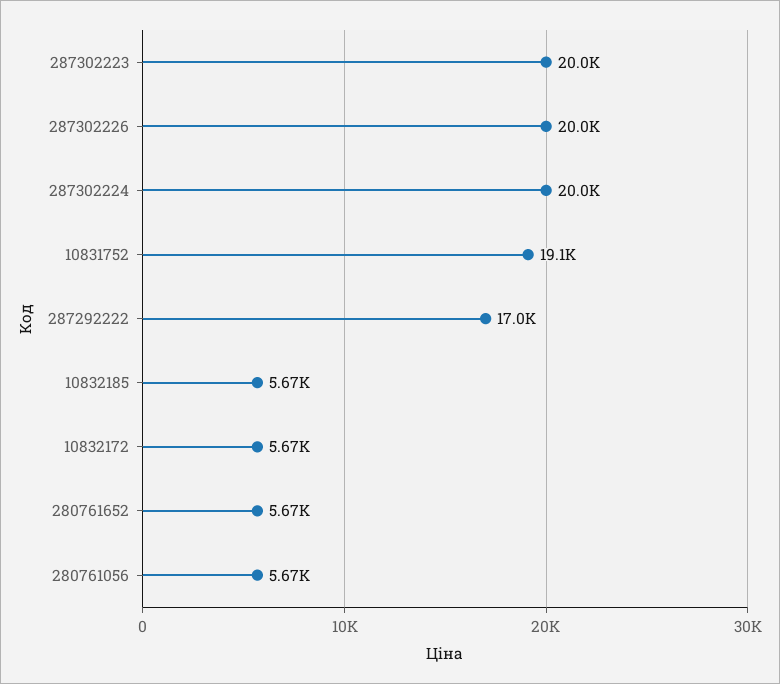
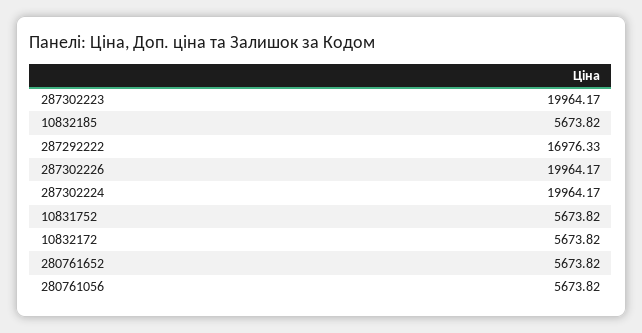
10831752: 19100 -> 5673.82

